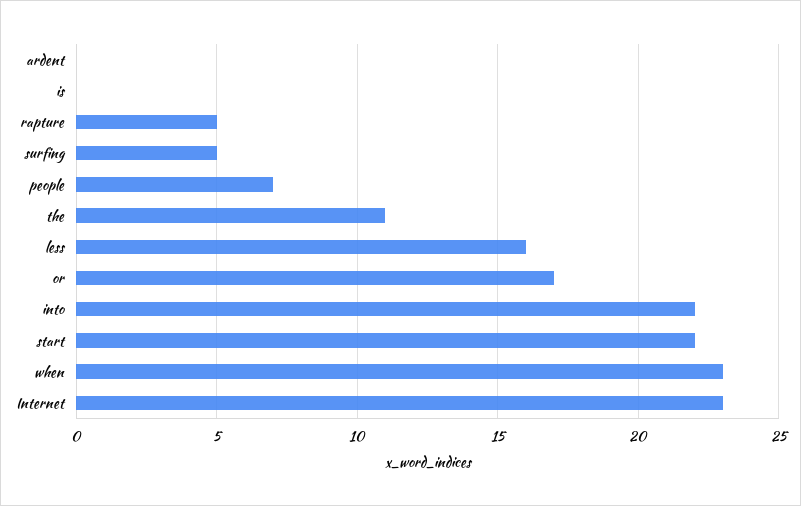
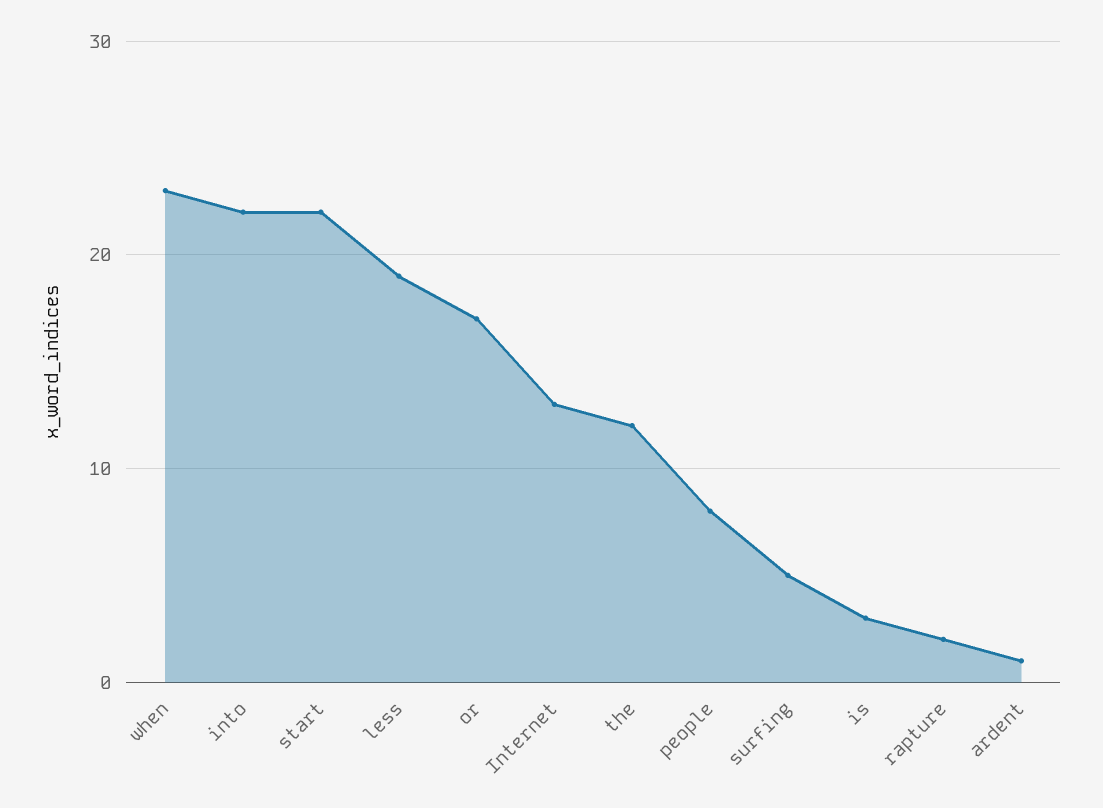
ardent: 0 -> 1
is: 0 -> 3
rapture: 5 -> 2
people: 7 -> 8
the: 11 -> 12
less: 16 -> 19
Internet: 23 -> 13

